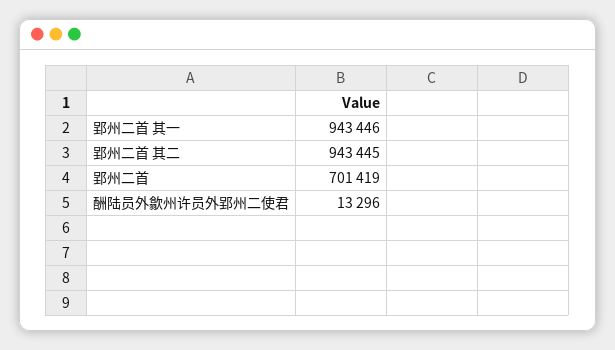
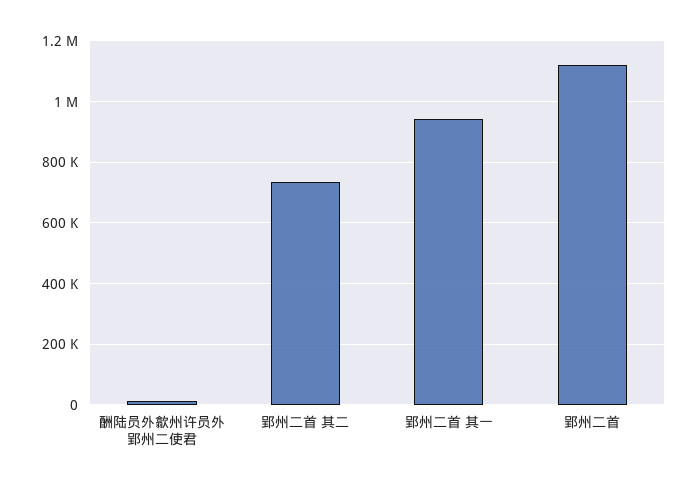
郢州二首 其二: 943445 -> 740000
郢州二首: 701419 -> 1120000

